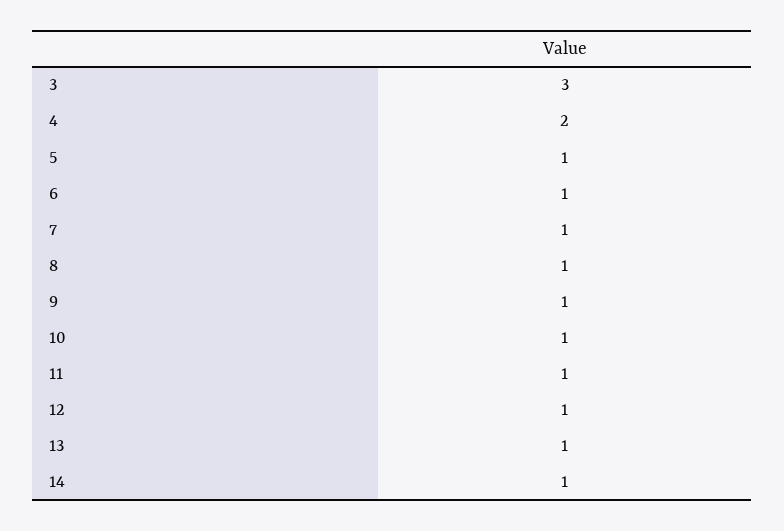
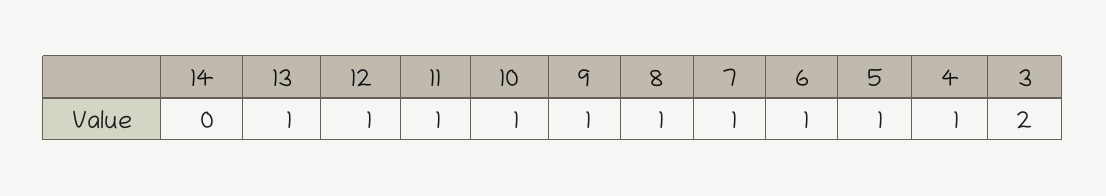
3: 3 -> 2
4: 2 -> 1
14: 1 -> 0

